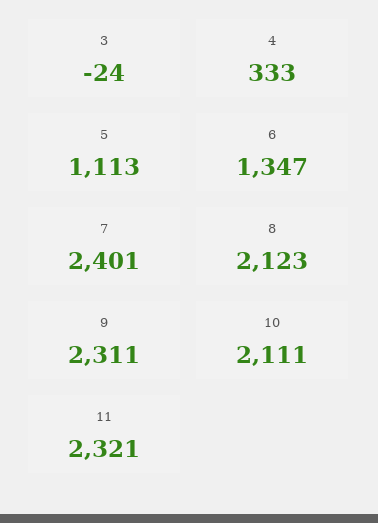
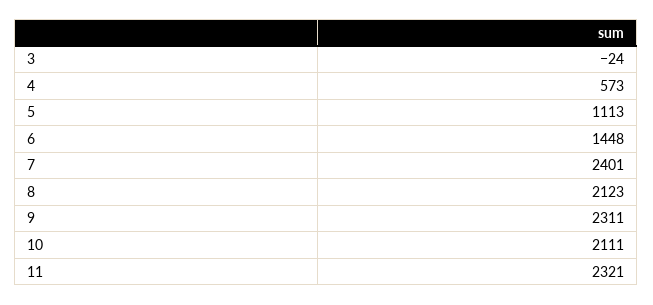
4: 333 -> 573
6: 1347 -> 1448

